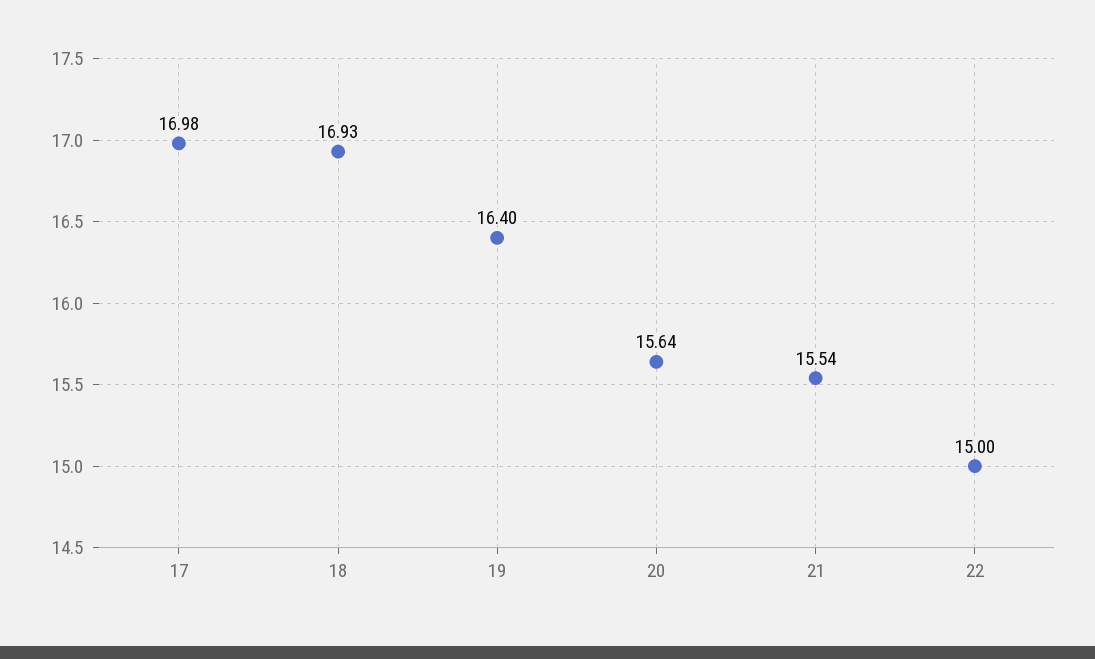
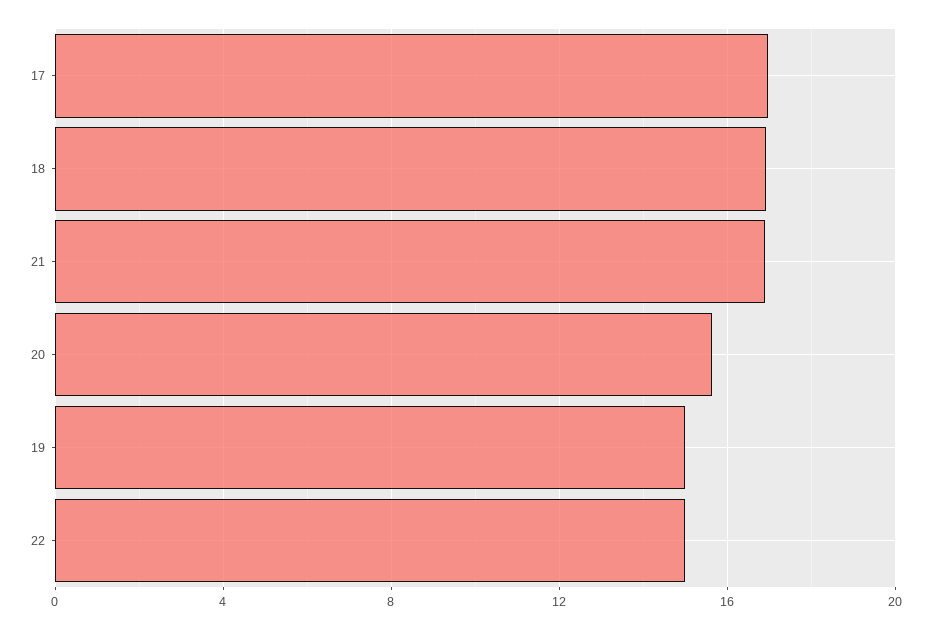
19: 16.4 -> 15
21: 15.54 -> 17

